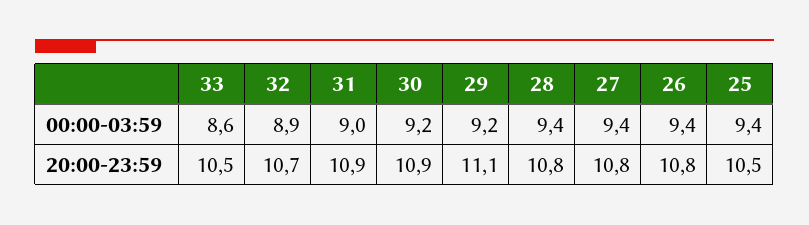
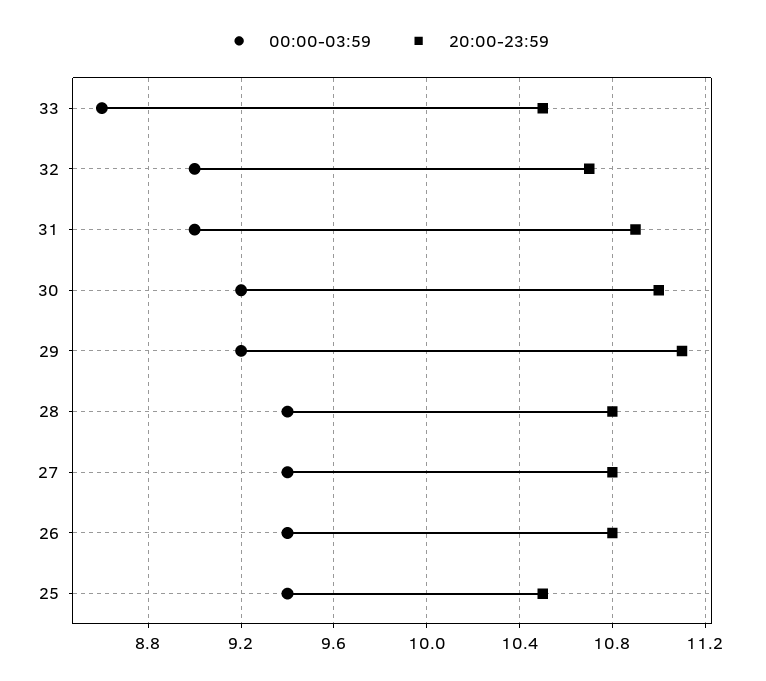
00:00-03:59, 32: 8.9 -> 9
20:00-23:59, 30: 10.9 -> 11

